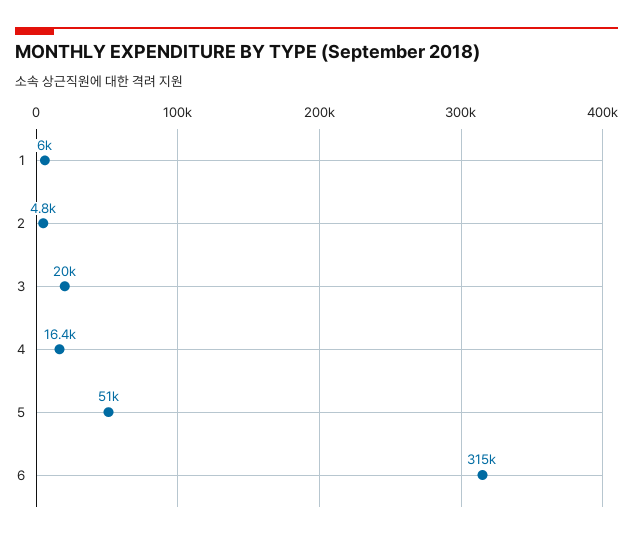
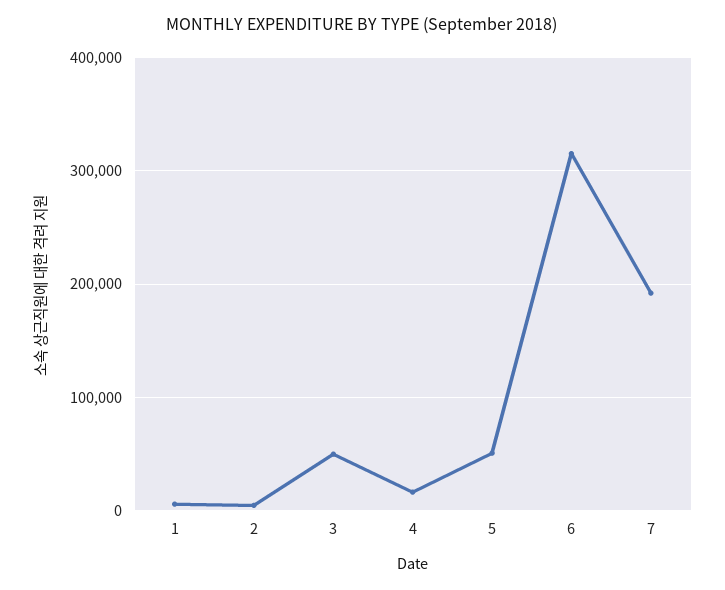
3: 20000 -> 50000
7: none -> 190000

